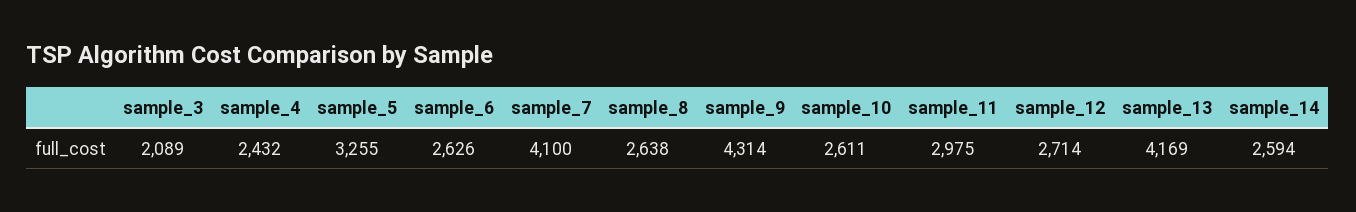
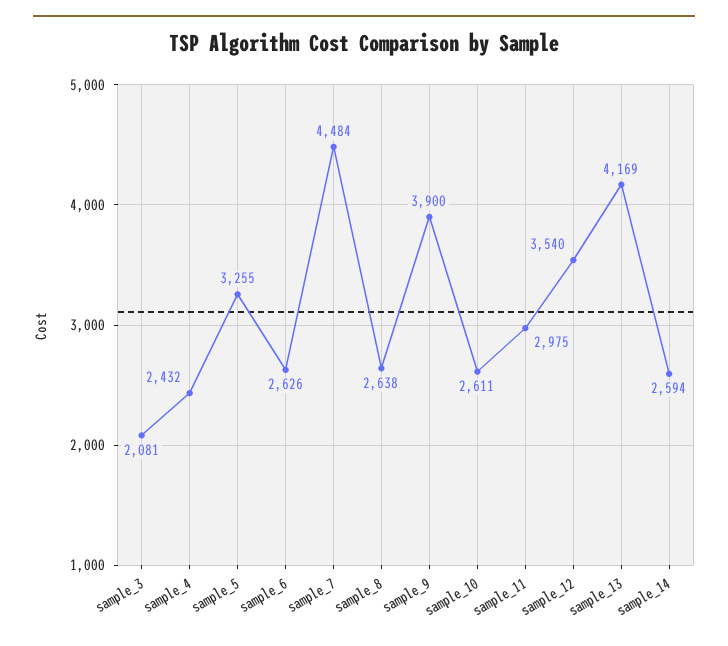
sample_3: 2089 -> 2081
sample_7: 4100 -> 4484
sample_9: 4314 -> 3900
sample_12: 2714 -> 3540

